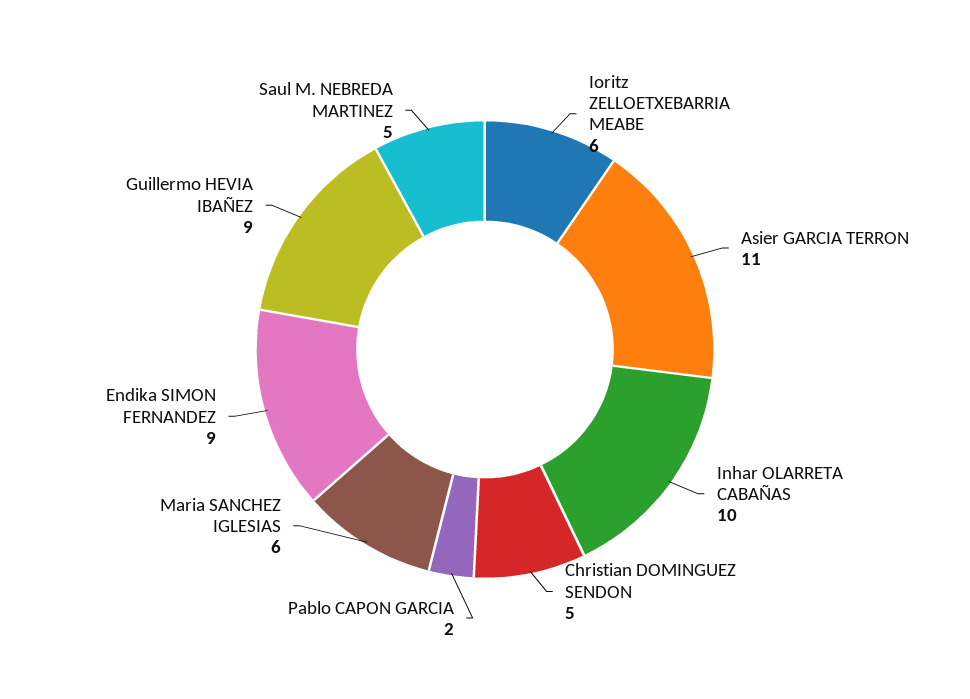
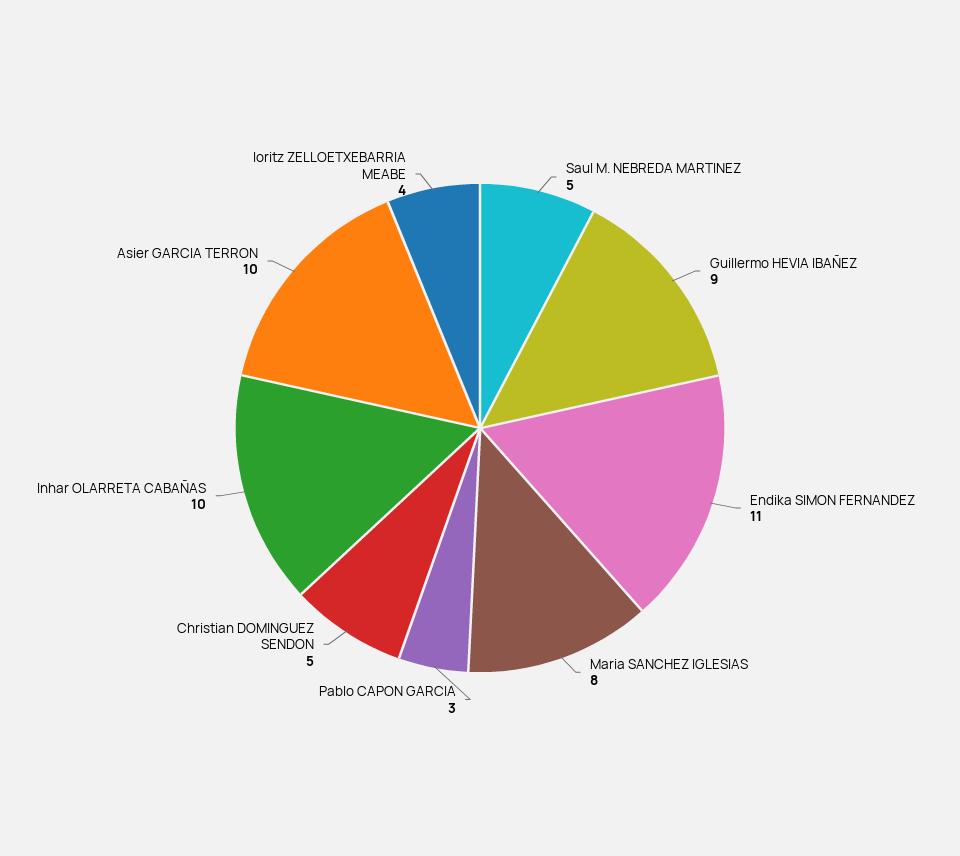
Ioritz ZELLOETXEBARRIA MEABE: 6 -> 4
Asier GARCIA TERRON: 11 -> 10
Pablo CAPON GARCIA: 2 -> 3
Maria SANCHEZ IGLESIAS: 6 -> 8
Endika SIMON FERNANDEZ: 9 -> 11

